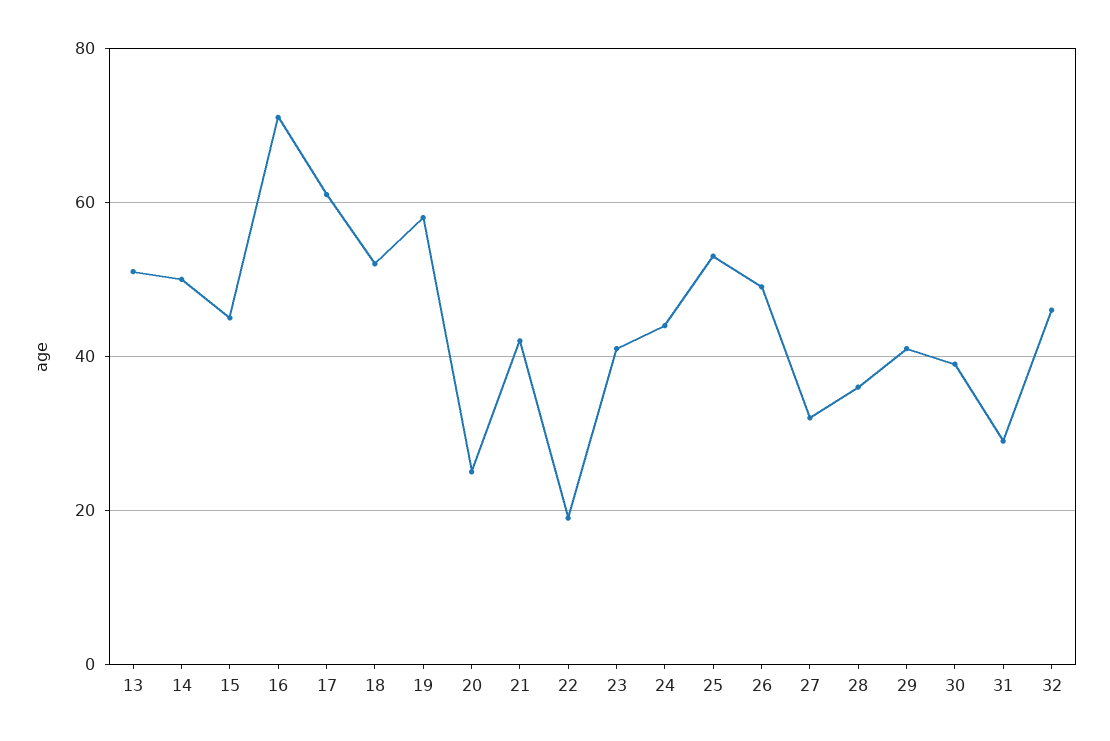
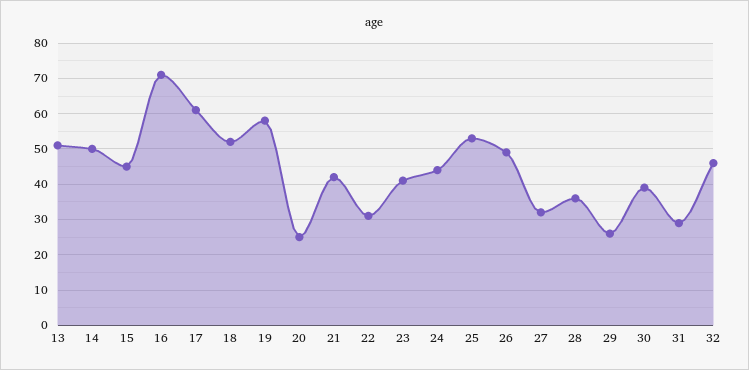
22: 20 -> 30
29: 40 -> 25

